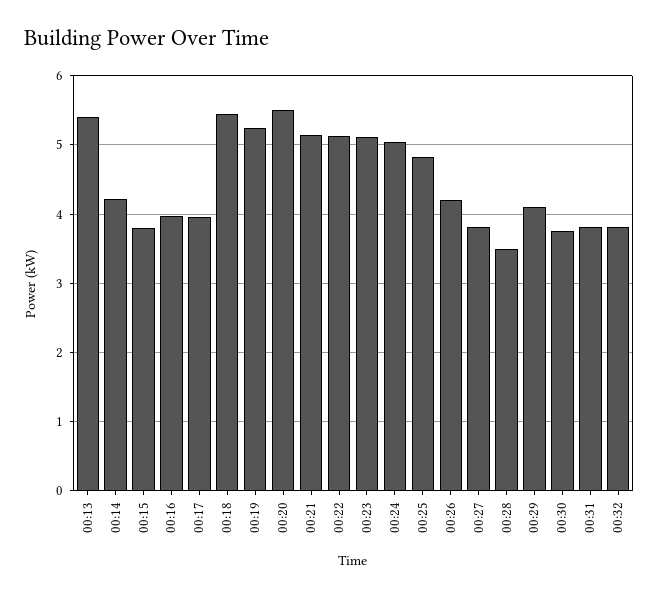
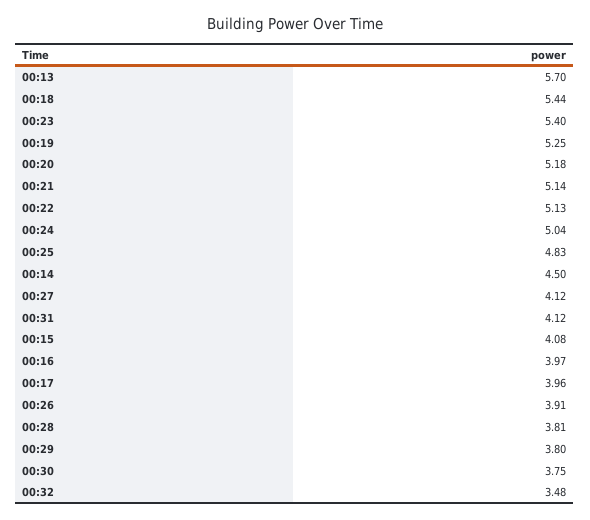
00:13: 5.4 -> 5.7
00:14: 4.2 -> 4.5
00:15: 3.8 -> 4.08
00:20: 5.5 -> 5.18
00:23: 5.1 -> 5.4
00:26: 4.2 -> 3.91
00:27: 3.8 -> 4.12
00:28: 3.5 -> 3.81
00:29: 4.1 -> 3.8
00:31: 3.8 -> 4.12
00:32: 3.8 -> 3.48

